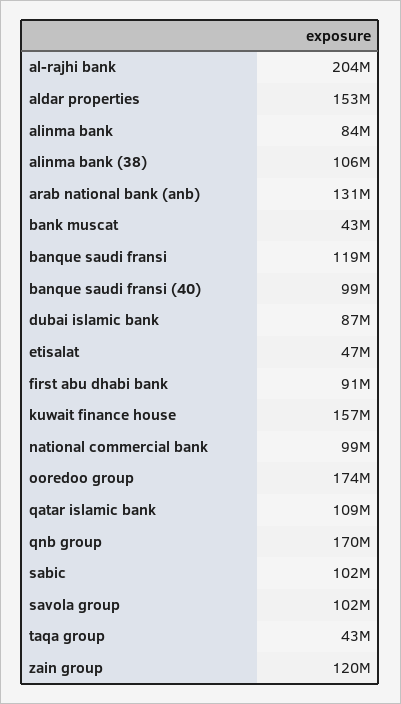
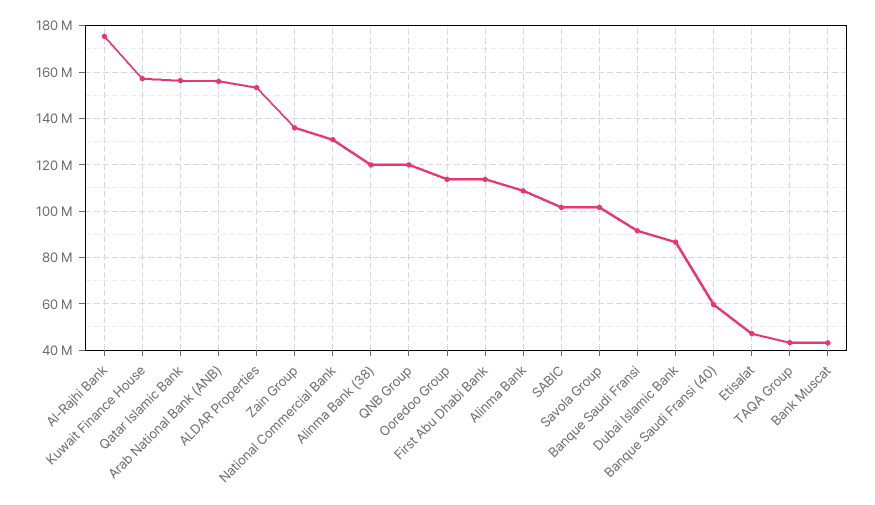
al-rajhi bank: 204000000 -> 175000000
alinma bank: 84000000 -> 110000000
alinma bank (38): 106000000 -> 120000000
arab national bank (anb): 131000000 -> 155000000
banque saudi fransi: 119000000 -> 90000000
banque saudi fransi (40): 99000000 -> 60000000
first abu dhabi bank: 91000000 -> 115000000
national commercial bank: 99000000 -> 130000000
ooredoo group: 174000000 -> 115000000
qatar islamic bank: 109000000 -> 155000000
qnb group: 170000000 -> 120000000
zain group: 120000000 -> 135000000

